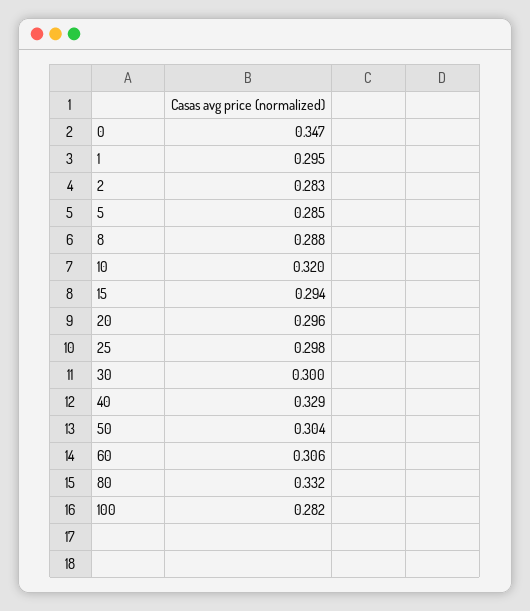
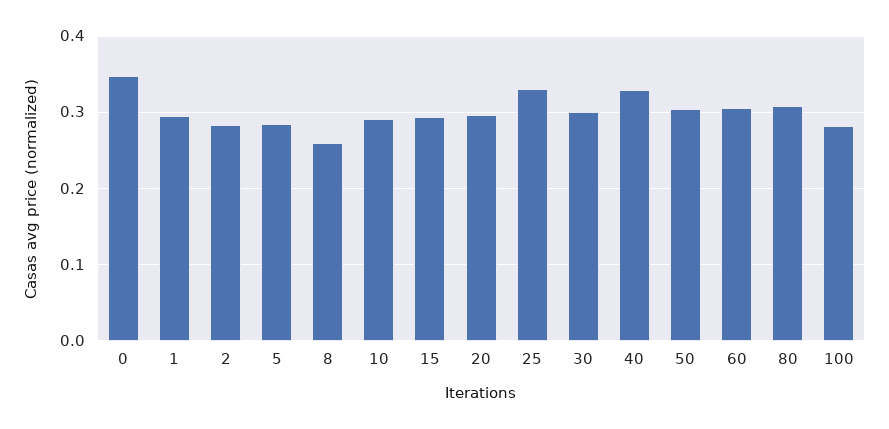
8: 0.288 -> 0.26
10: 0.32 -> 0.29
25: 0.298 -> 0.33
80: 0.332 -> 0.31

